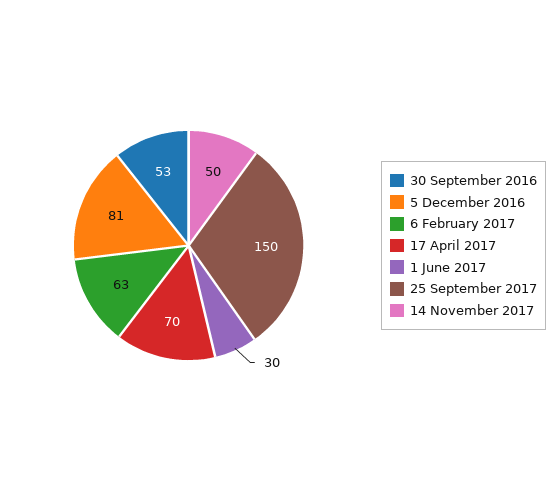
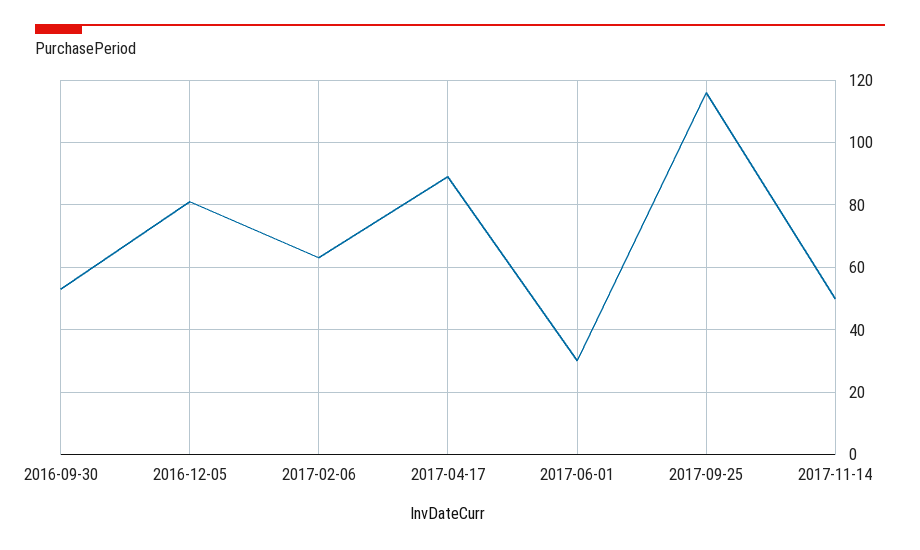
17 April 2017: 70 -> 90
25 September 2017: 150 -> 115

